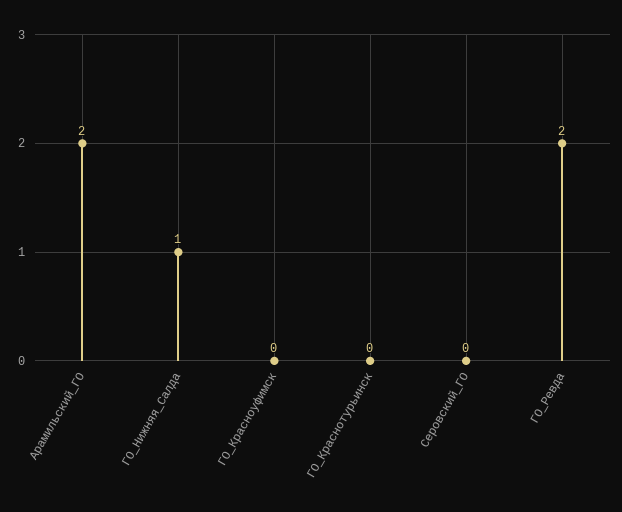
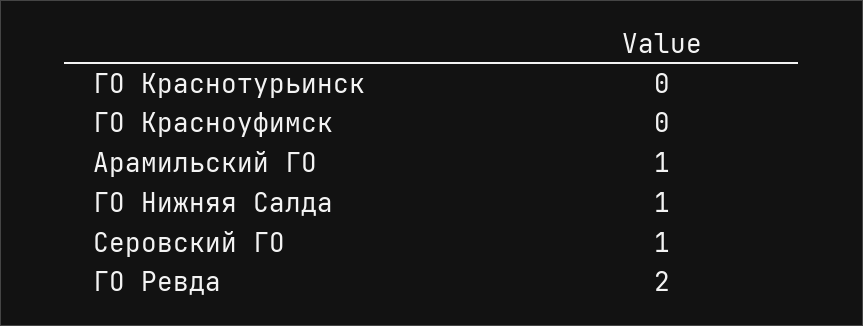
Арамильский_ГО: 2 -> 1
Серовский_ГО: 0 -> 1

